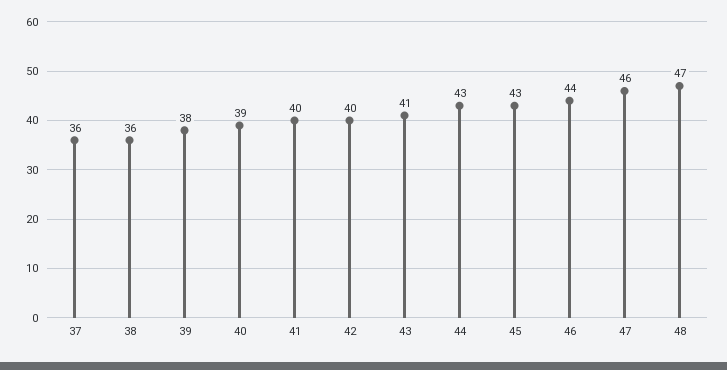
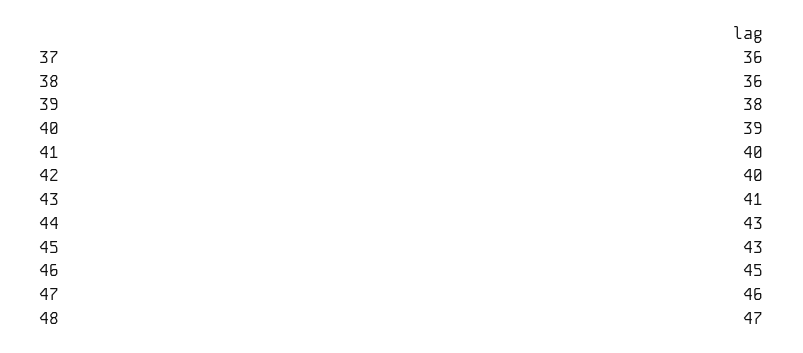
46: 44 -> 45

